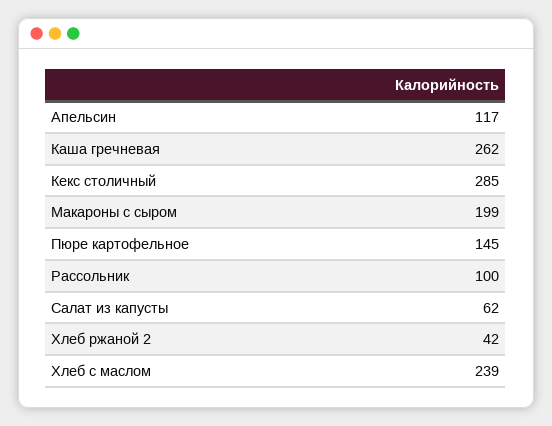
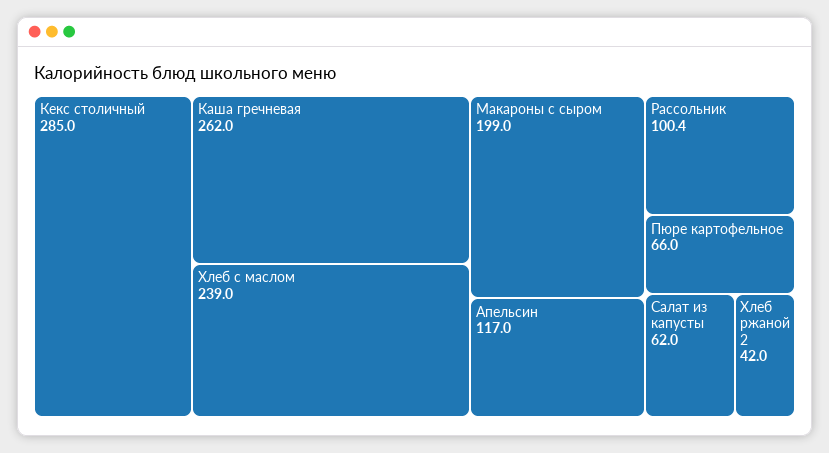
Пюре картофельное: 145 -> 66
Рассольник: 100 -> 100.4

